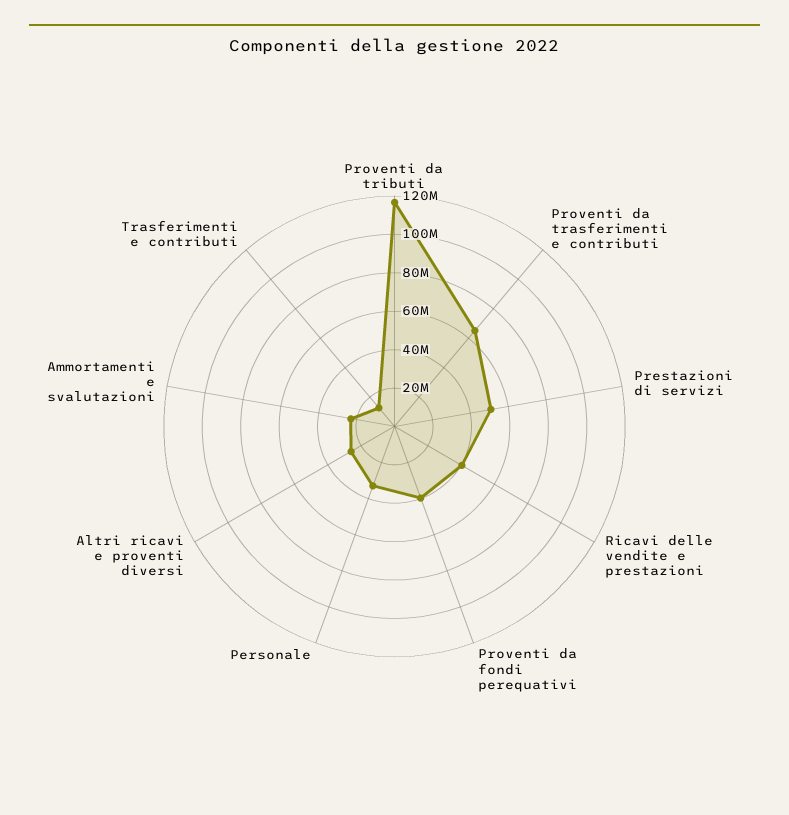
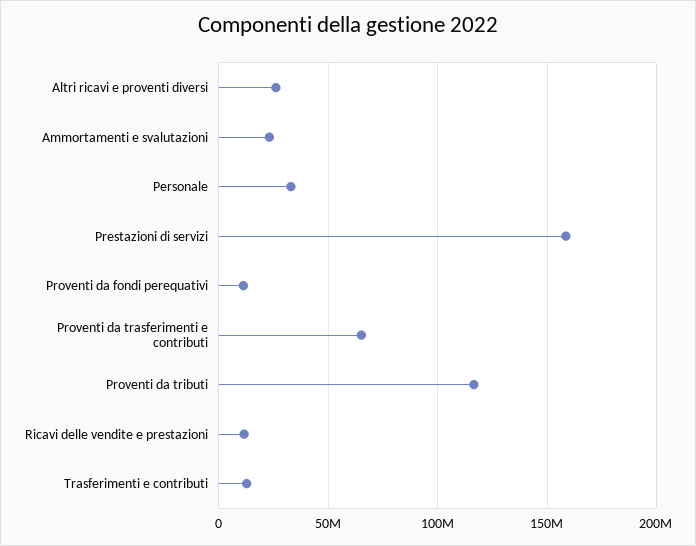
Prestazioni di servizi: 50000000 -> 160000000
Ricavi delle vendite e prestazioni: 40000000 -> 10000000
Proventi da fondi perequativi: 40000000 -> 10000000

